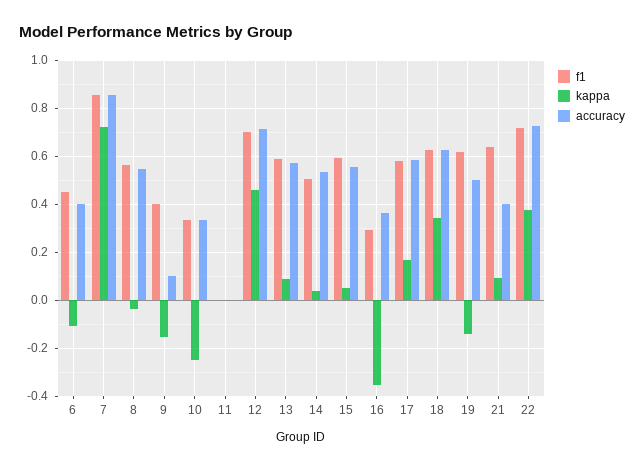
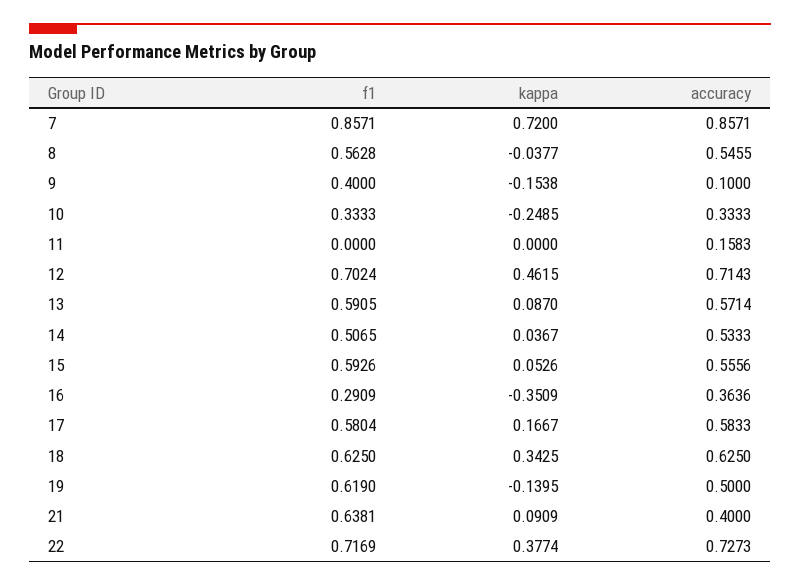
f1, 6: 0.45 -> none
kappa, 6: -0.1 -> none
accuracy, 6: 0.4 -> none
accuracy, 11: 0 -> 0.1583

